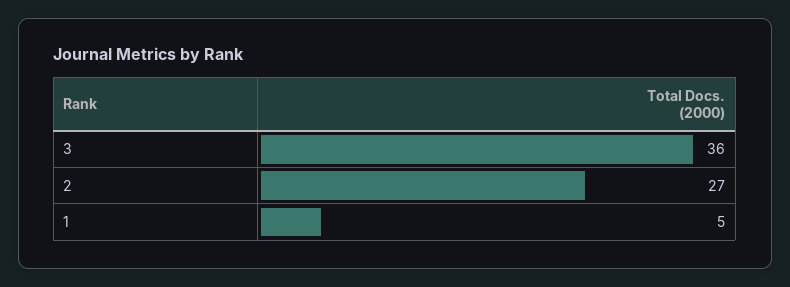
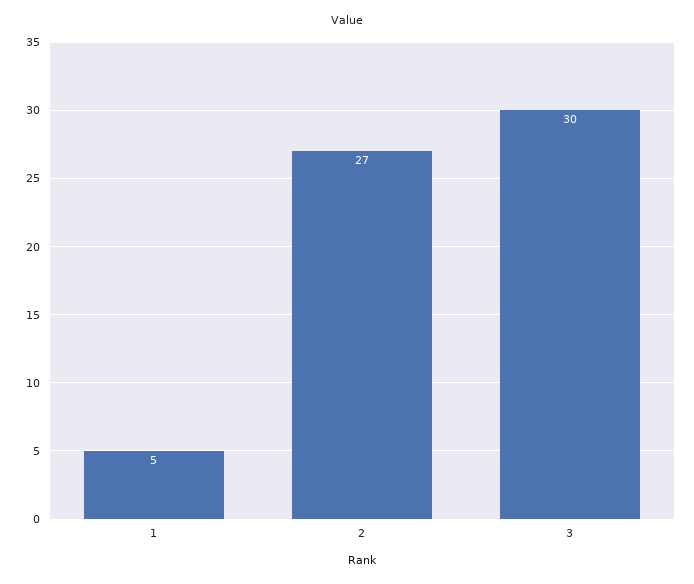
3: 36 -> 30

